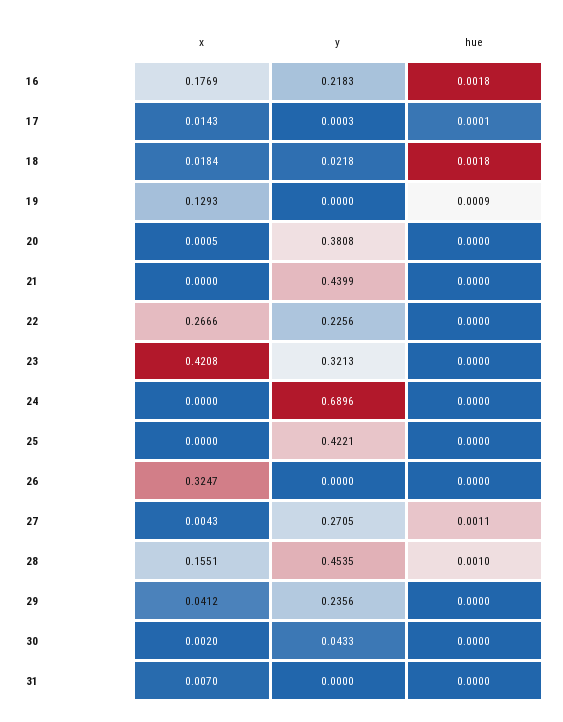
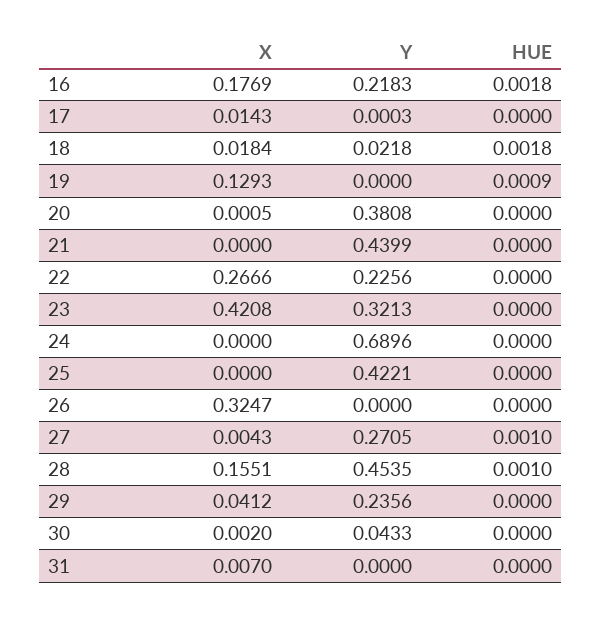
hue, 17: 0.0001 -> 0
hue, 27: 0.0011 -> 0.001

